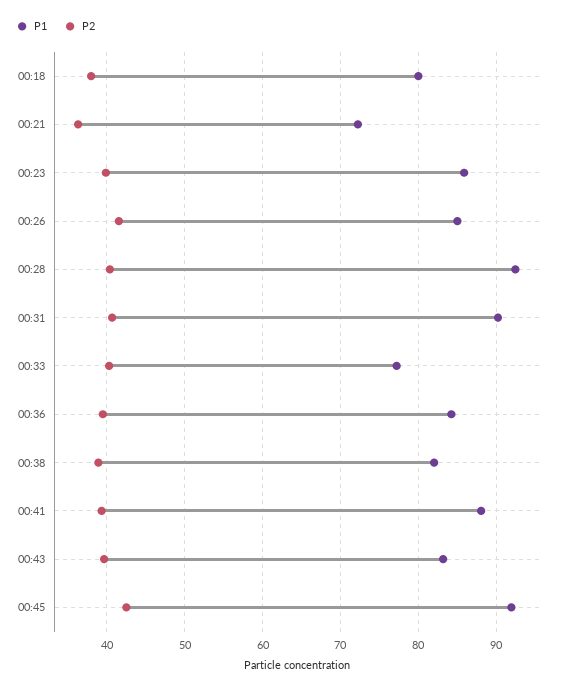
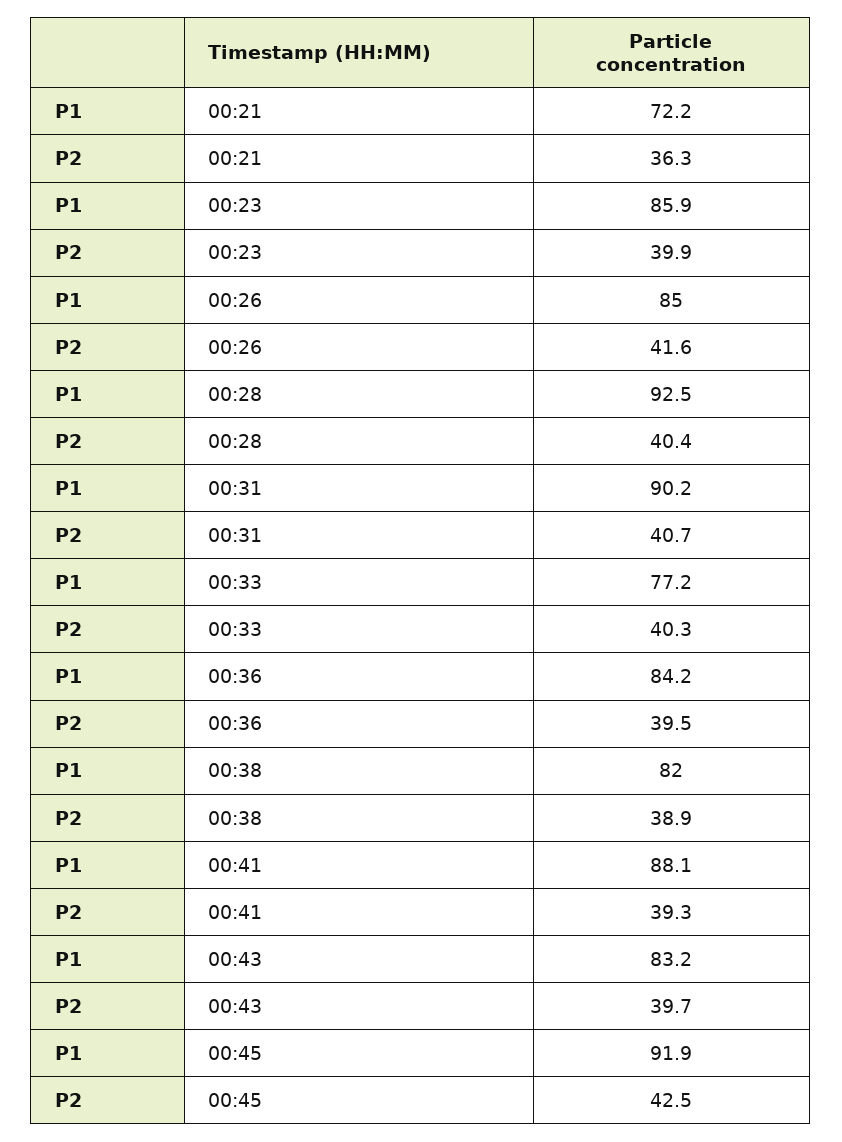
P1, 00:18: 80 -> none
P2, 00:18: 38 -> none

